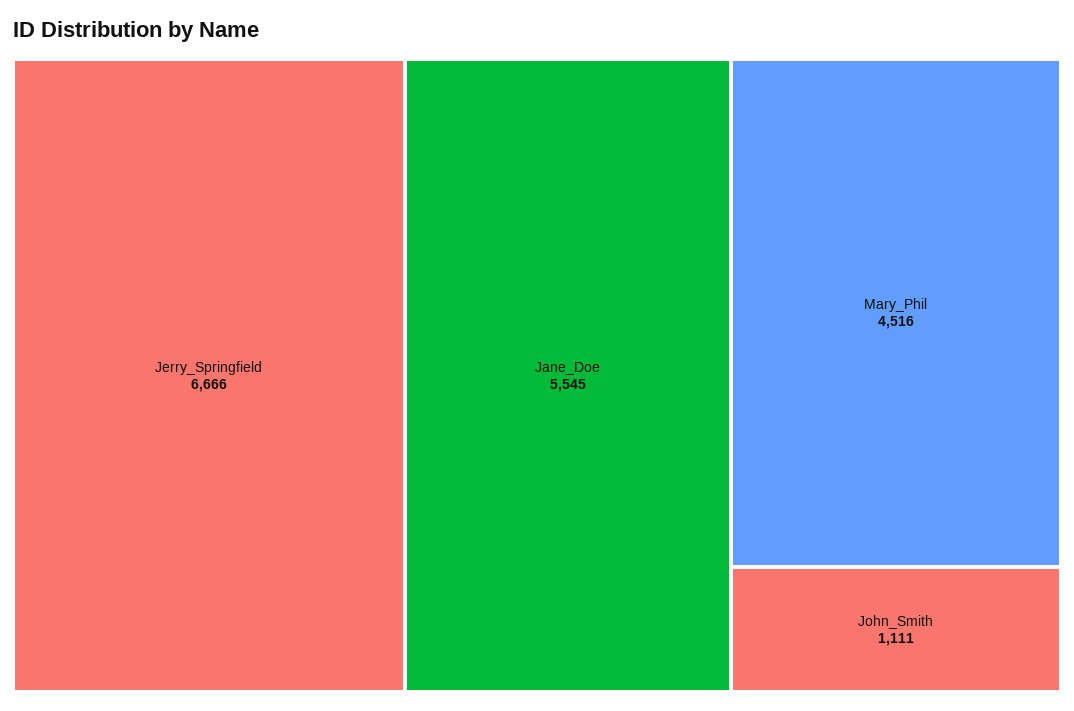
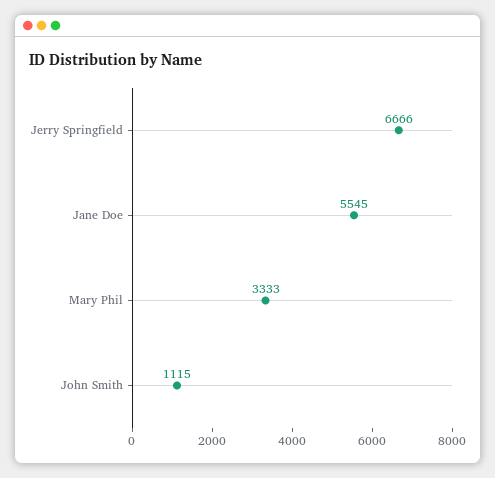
Mary_Phil: 4516 -> 3333
John_Smith: 1111 -> 1115

